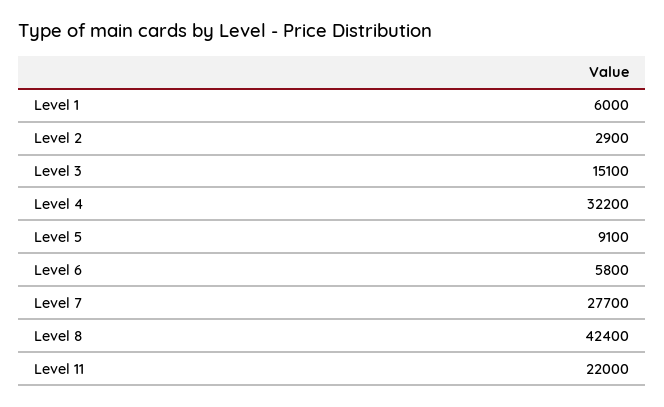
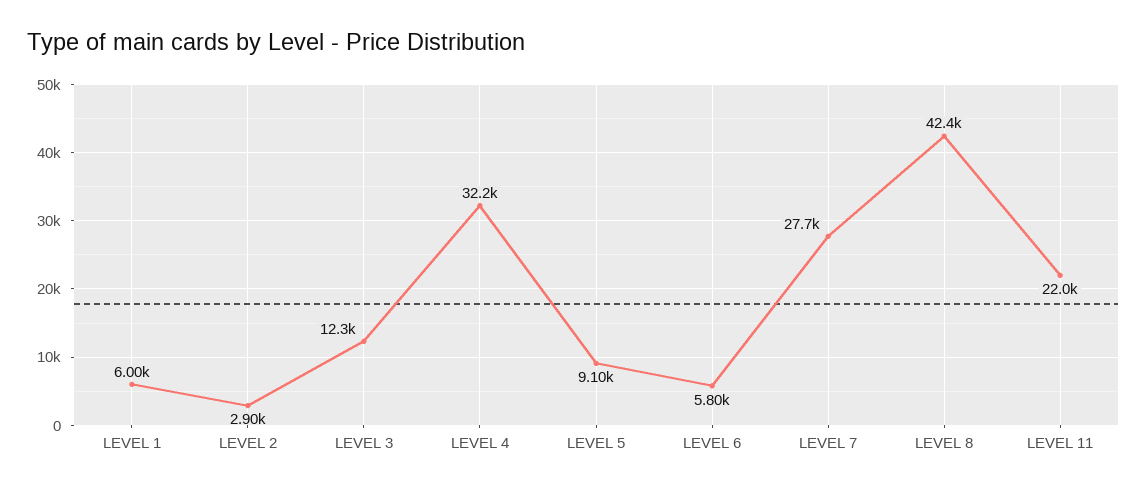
Level 3: 15100 -> 12300

